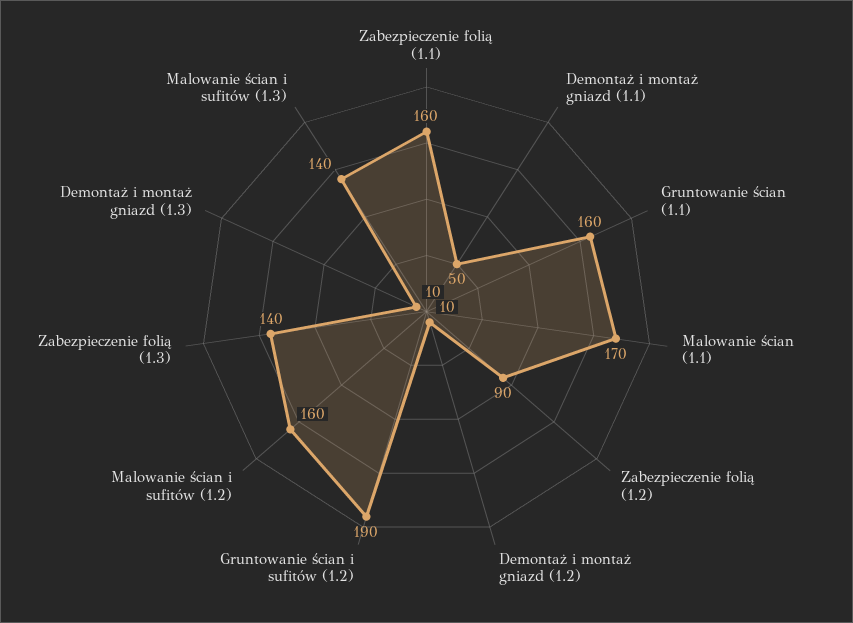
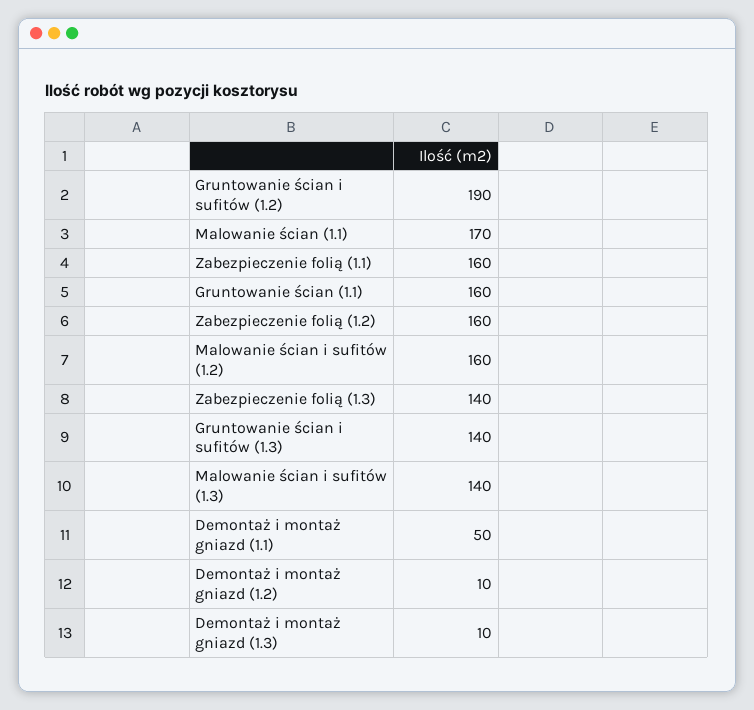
Zabezpieczenie folią (1.2): 90 -> 160
Gruntowanie ścian i sufitów (1.3): none -> 140

